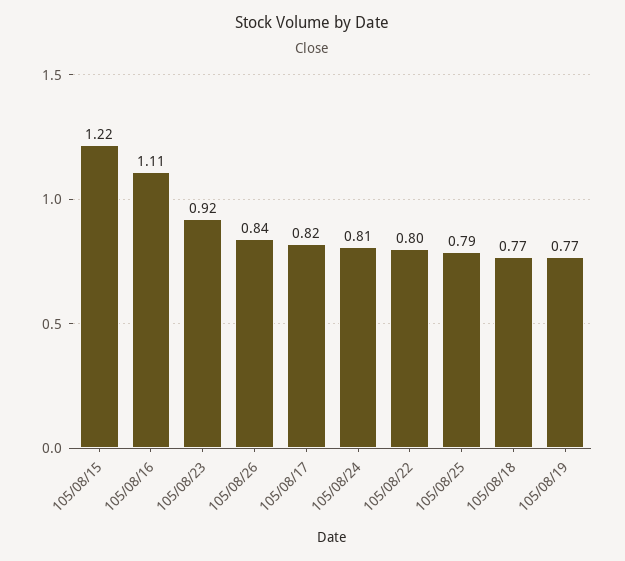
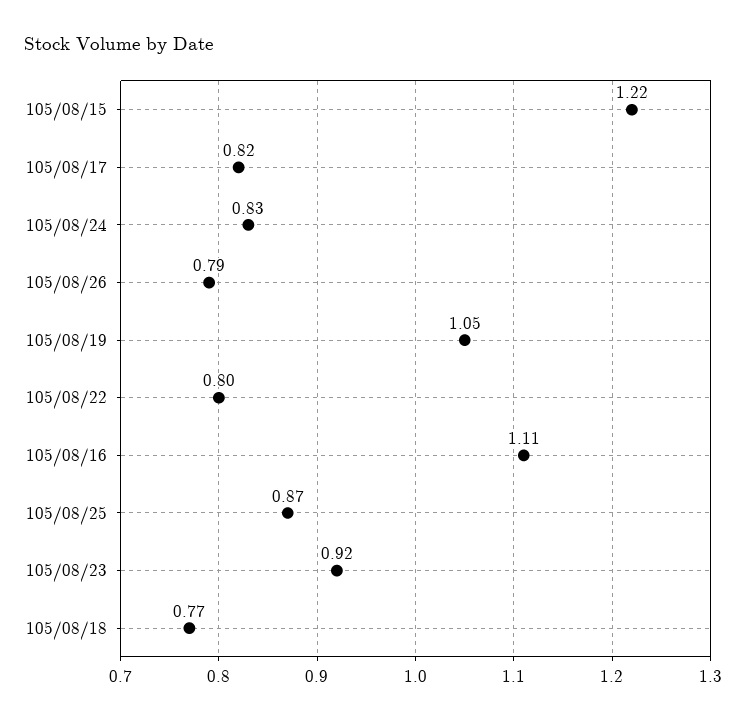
105/08/26: 0.84 -> 0.79
105/08/24: 0.81 -> 0.83
105/08/25: 0.79 -> 0.87
105/08/19: 0.77 -> 1.05

